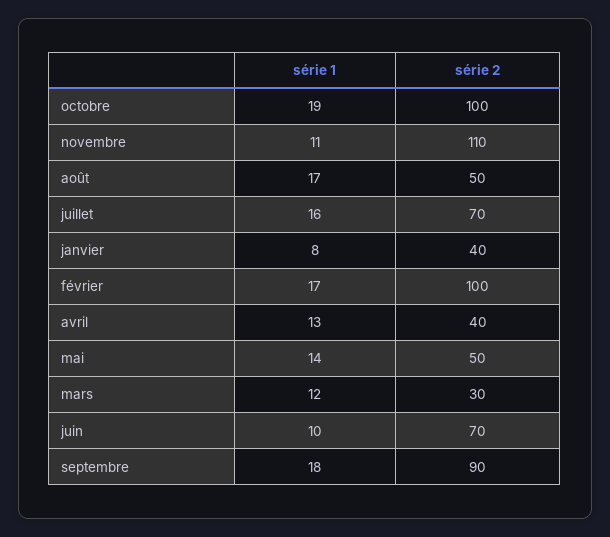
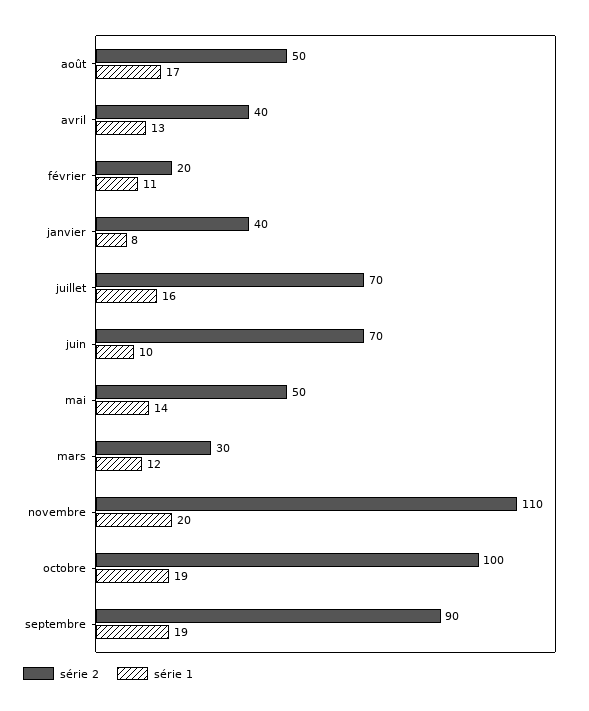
série 1, novembre: 11 -> 20
série 1, février: 17 -> 11
série 2, février: 100 -> 20
série 1, septembre: 18 -> 19

